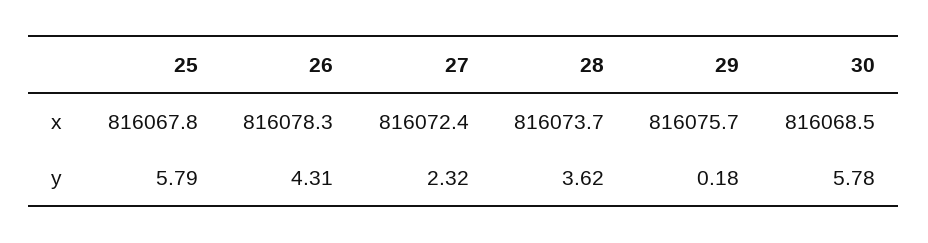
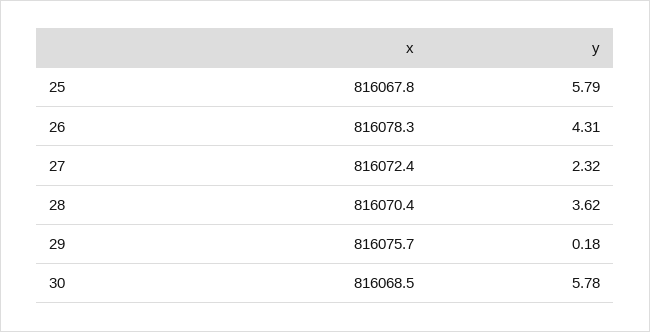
28, x: 816073.7 -> 816070.4

